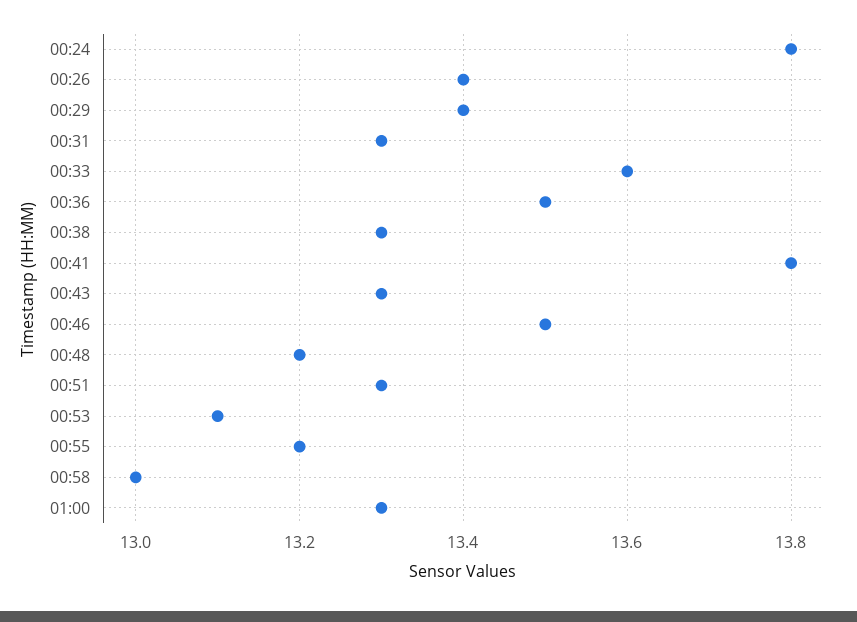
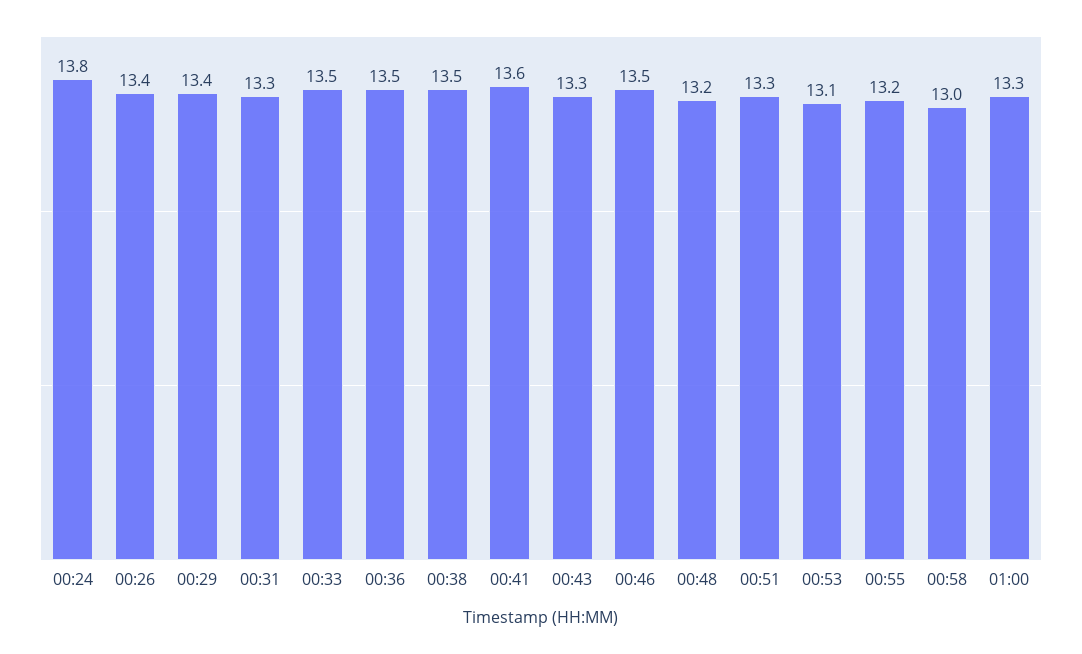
00:33: 13.6 -> 13.5
00:38: 13.3 -> 13.5
00:41: 13.8 -> 13.6

